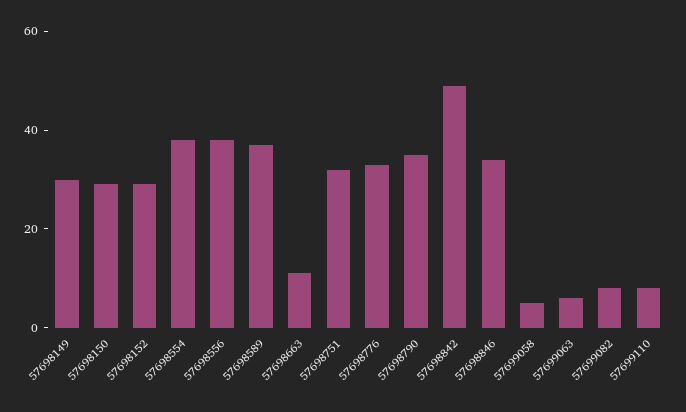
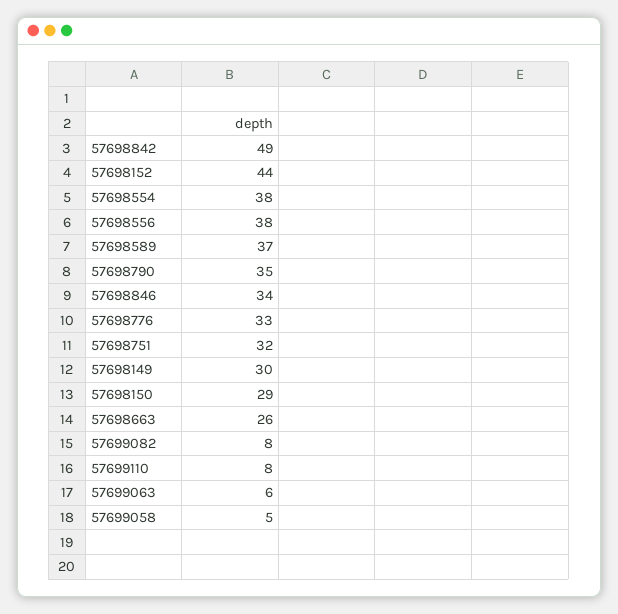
57698152: 30 -> 44
57698663: 10 -> 26

